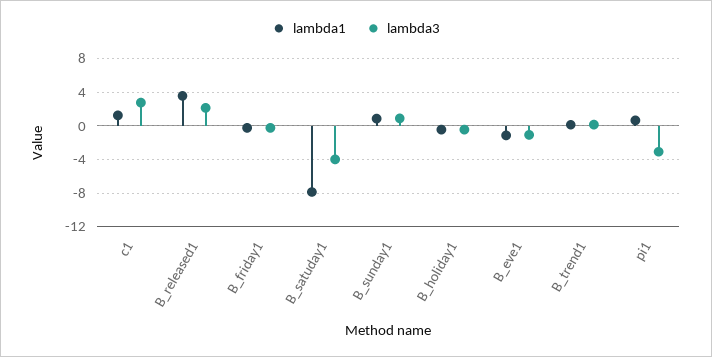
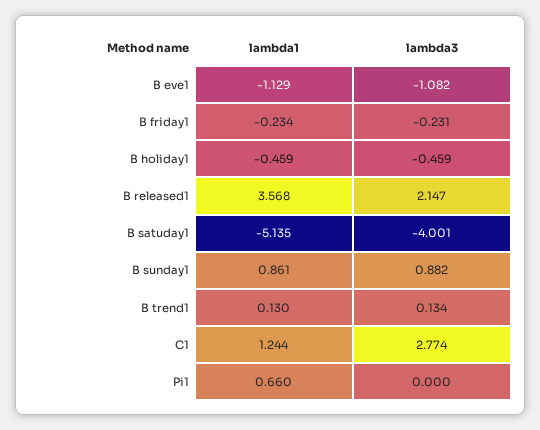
lambda1, B_satuday1: -8 -> -5.135
lambda3, pi1: -3 -> 0

